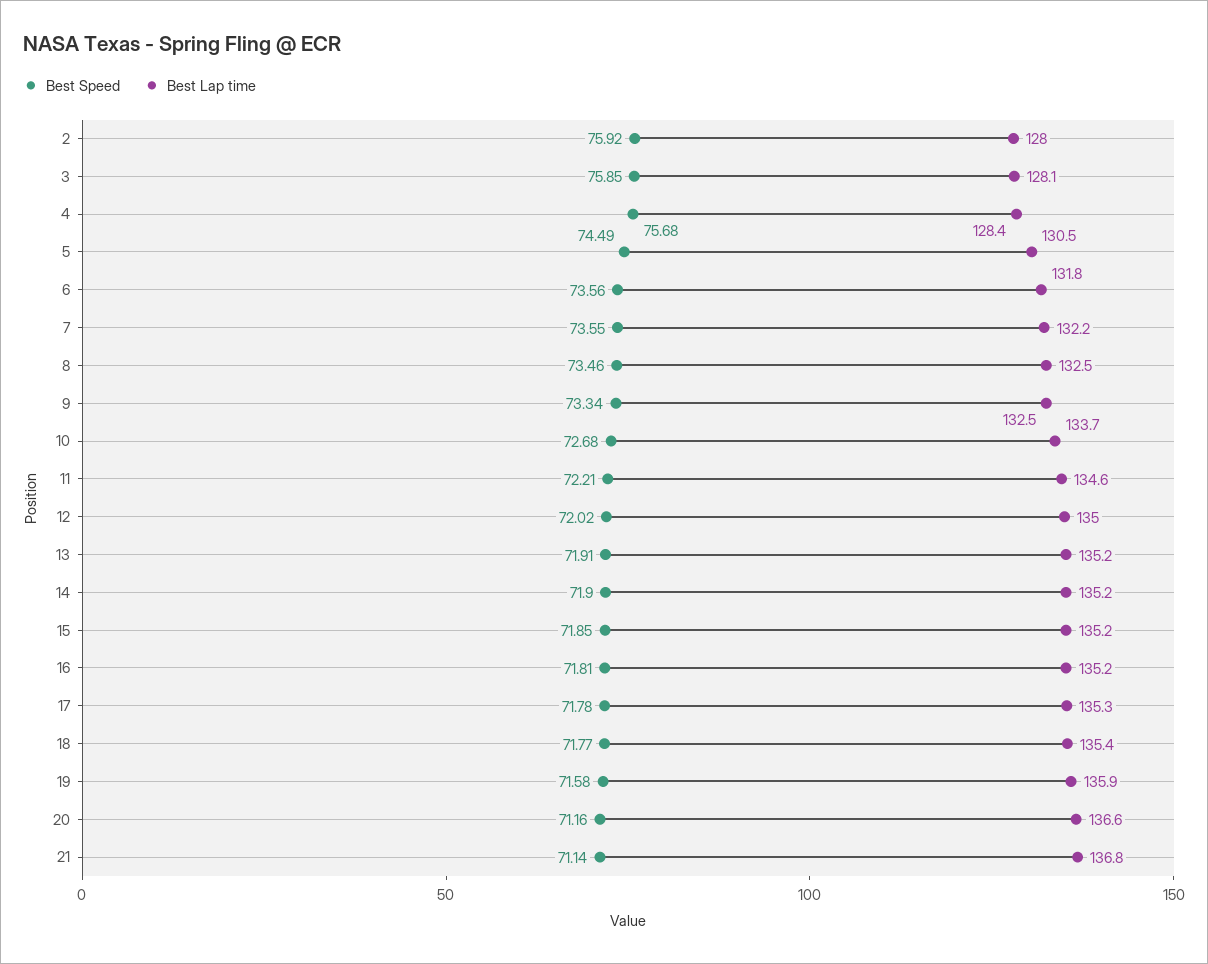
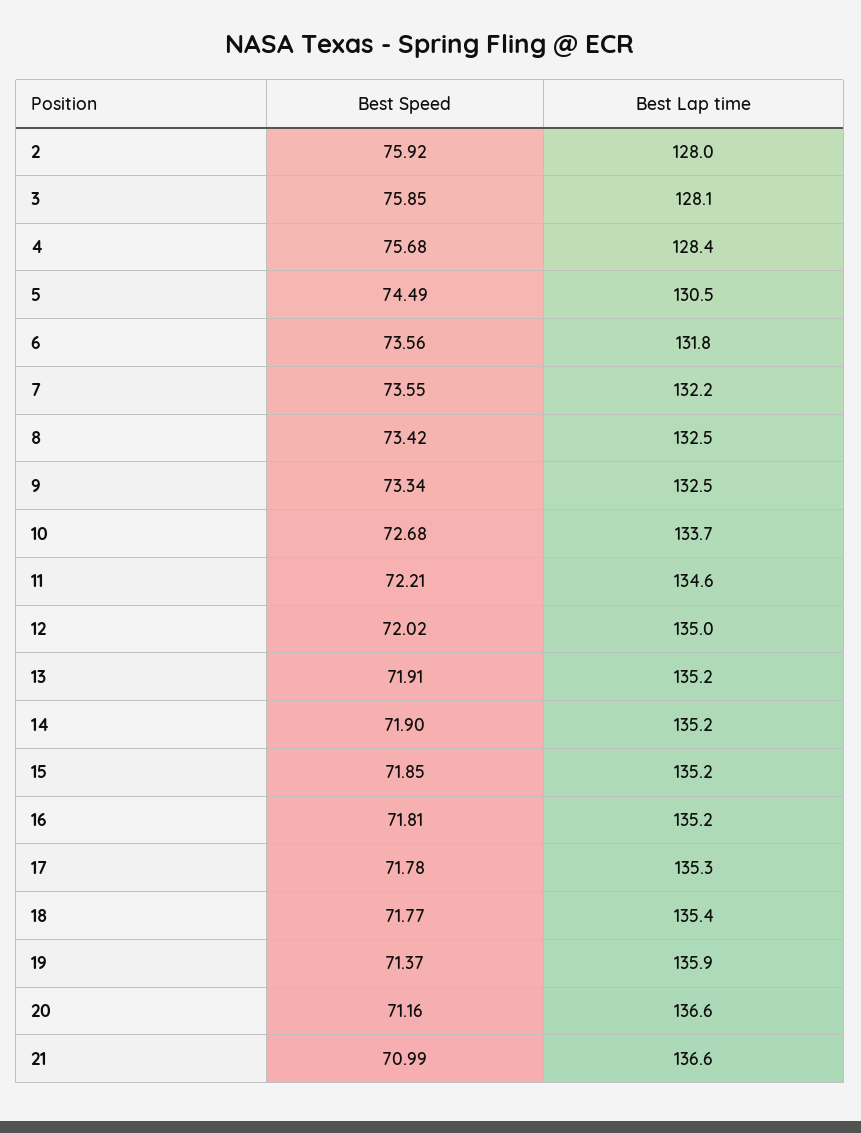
Best Speed, 8: 73.46 -> 73.42
Best Speed, 19: 71.58 -> 71.37
Best Speed, 21: 71.14 -> 70.99
Best Lap time, 21: 136.8 -> 136.6

